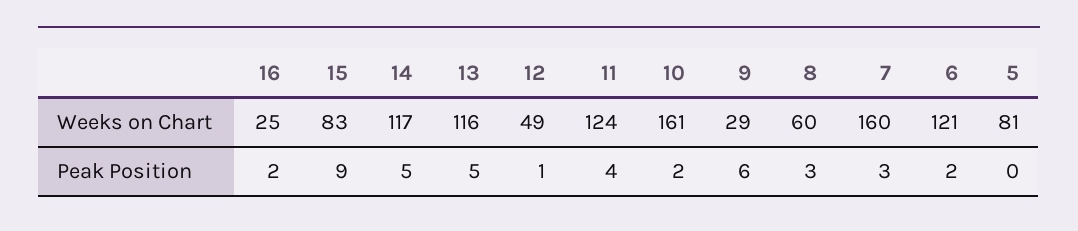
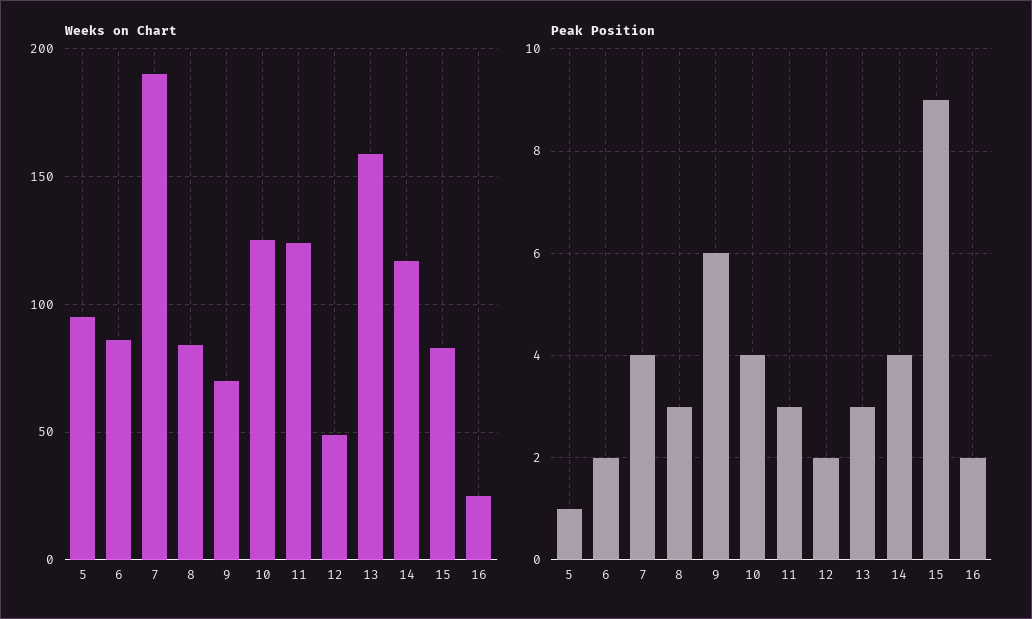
Weeks on Chart, 13: 116 -> 160
Weeks on Chart, 10: 161 -> 125
Weeks on Chart, 9: 29 -> 70
Weeks on Chart, 8: 60 -> 85
Weeks on Chart, 7: 160 -> 190
Weeks on Chart, 6: 121 -> 85
Weeks on Chart, 5: 81 -> 95
Peak Position, 14: 5 -> 4
Peak Position, 13: 5 -> 3
Peak Position, 12: 1 -> 2
Peak Position, 11: 4 -> 3
Peak Position, 10: 2 -> 4
Peak Position, 7: 3 -> 4
Peak Position, 5: 0 -> 1

